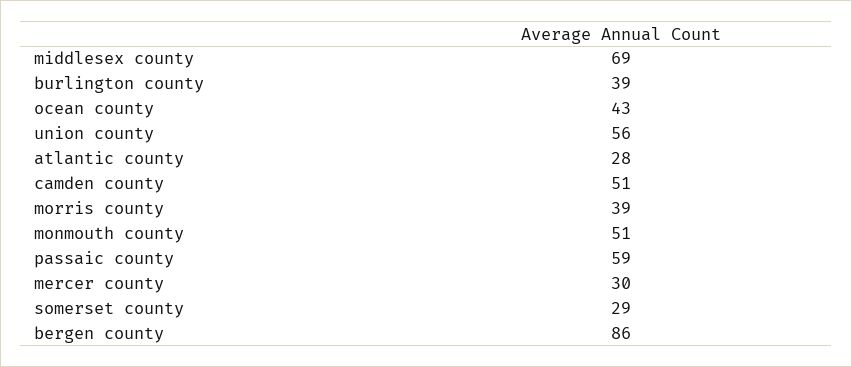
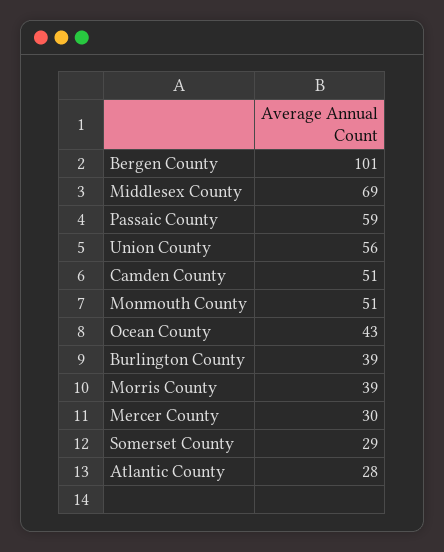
bergen county: 86 -> 101

